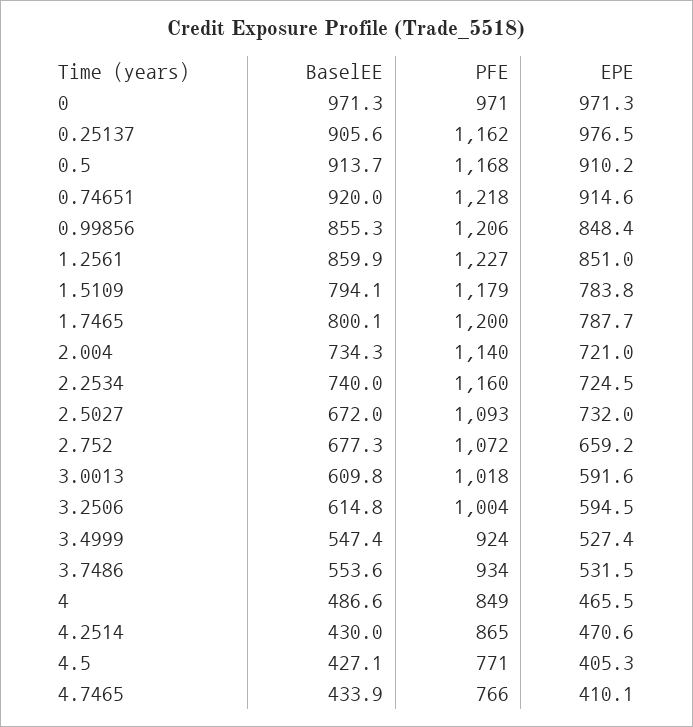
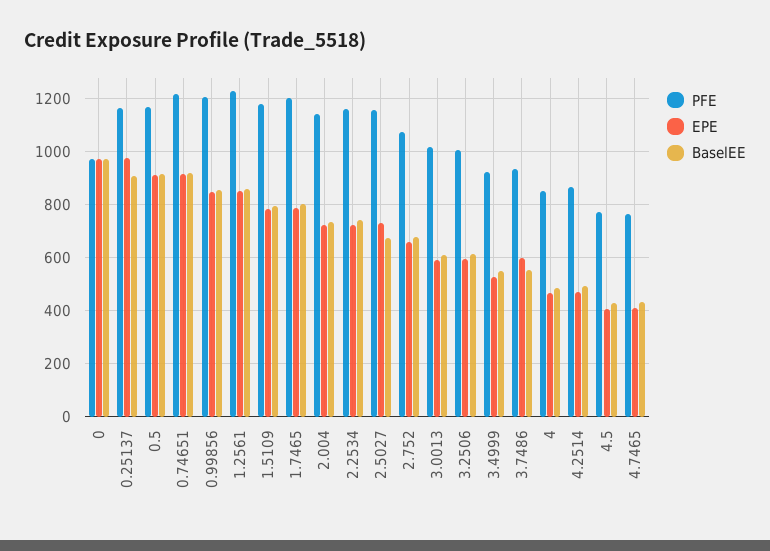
PFE, 2.5027: 1093 -> 1150
EPE, 3.7486: 531.5 -> 600
BaselEE, 4.2514: 430 -> 500

